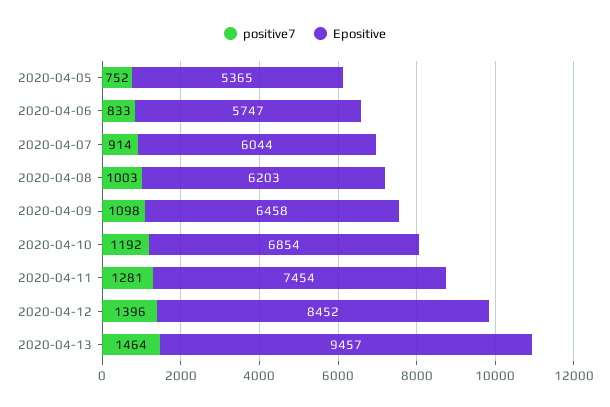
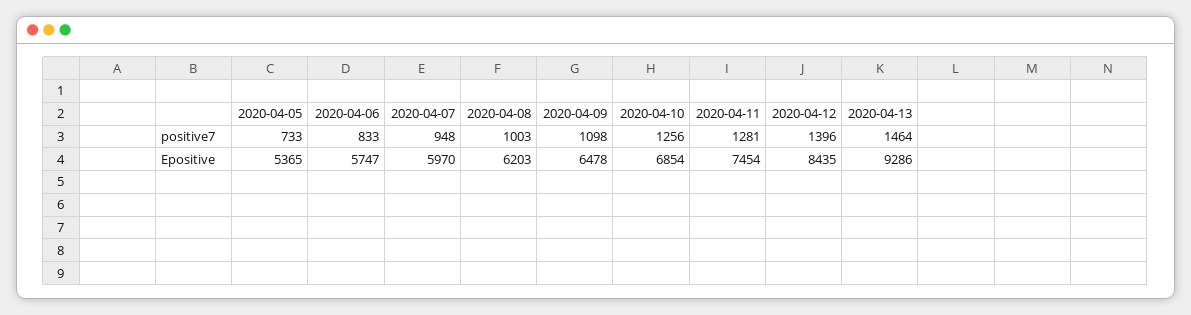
positive7, 2020-04-05: 752 -> 733
positive7, 2020-04-07: 914 -> 948
Epositive, 2020-04-07: 6044 -> 5970
Epositive, 2020-04-09: 6458 -> 6478
positive7, 2020-04-10: 1192 -> 1256
Epositive, 2020-04-12: 8452 -> 8435
Epositive, 2020-04-13: 9457 -> 9286

